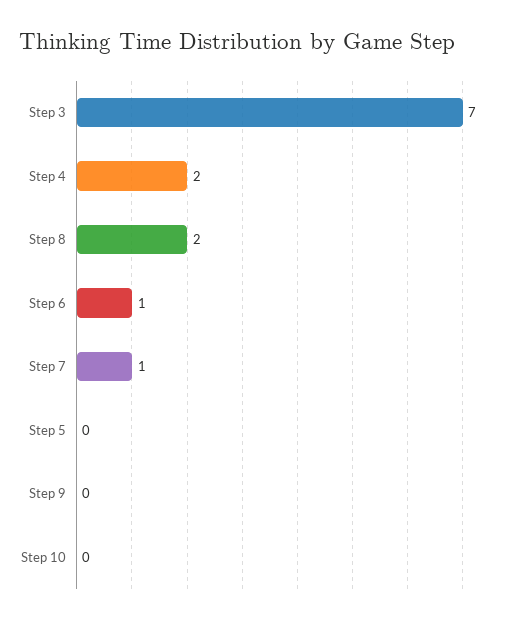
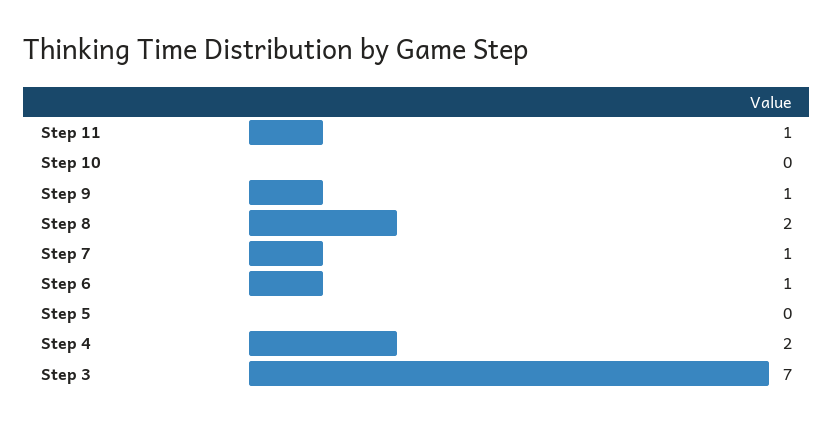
Step 9: 0 -> 1
Step 11: none -> 1

